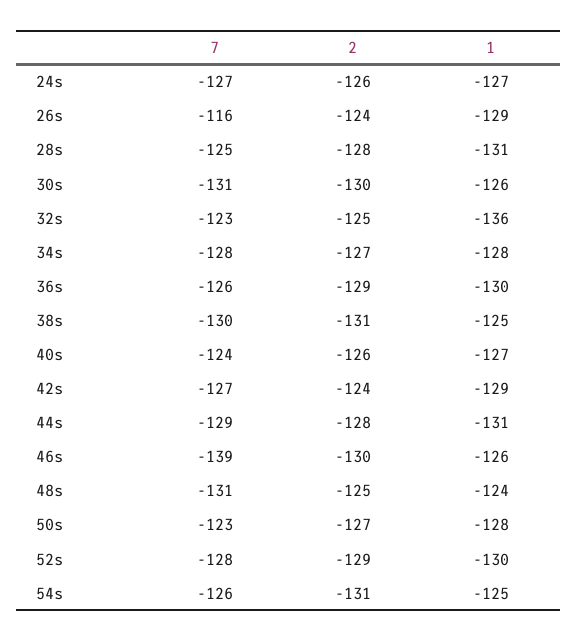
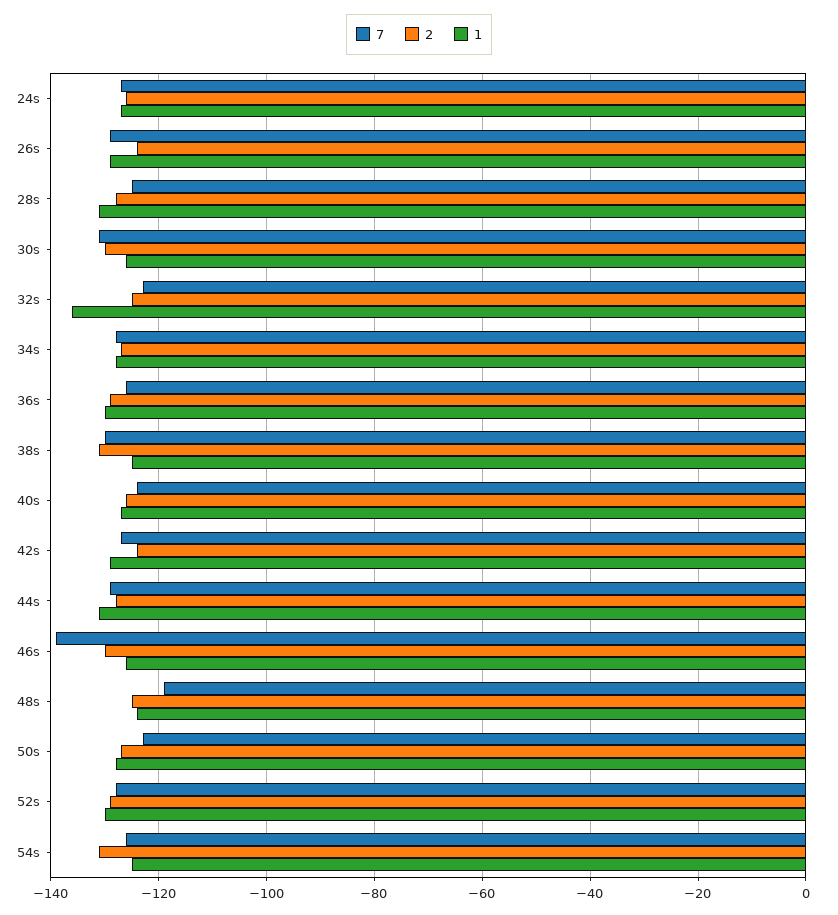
7, 26s: -116 -> -130
7, 48s: -131 -> -120

